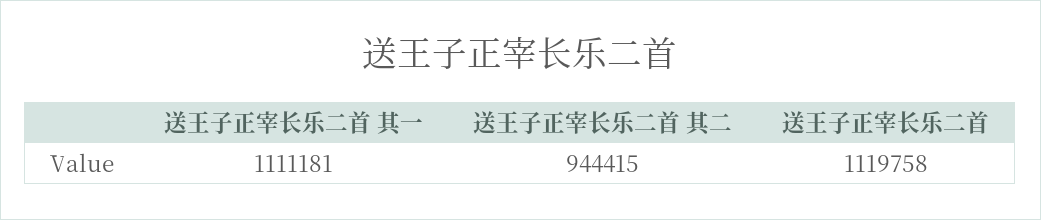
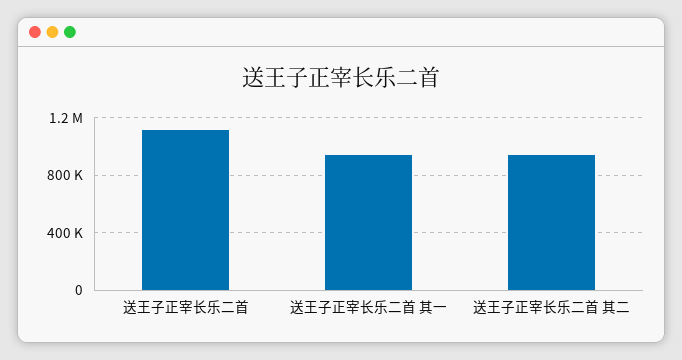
送王子正宰长乐二首 其一: 1111181 -> 950000

